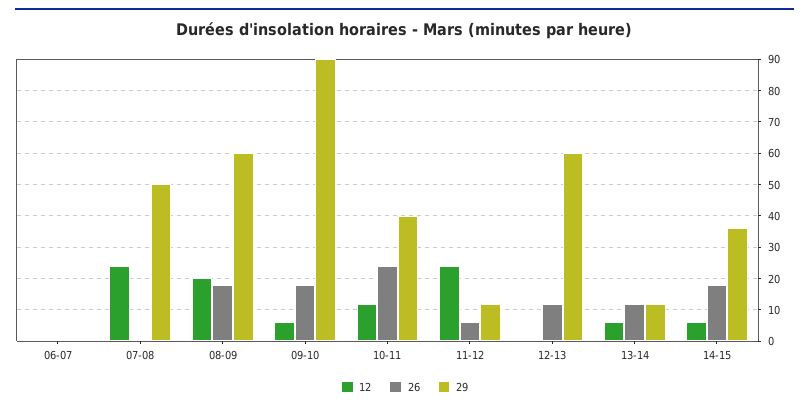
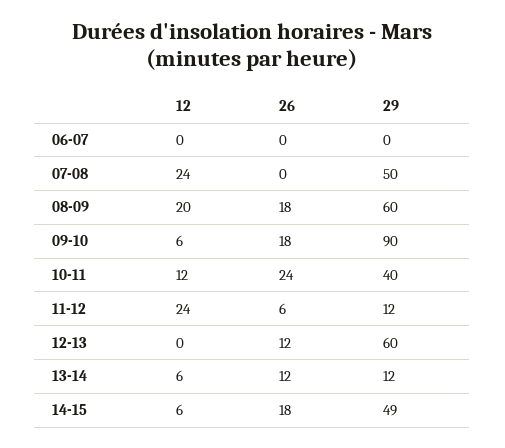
29, 14-15: 35 -> 49

